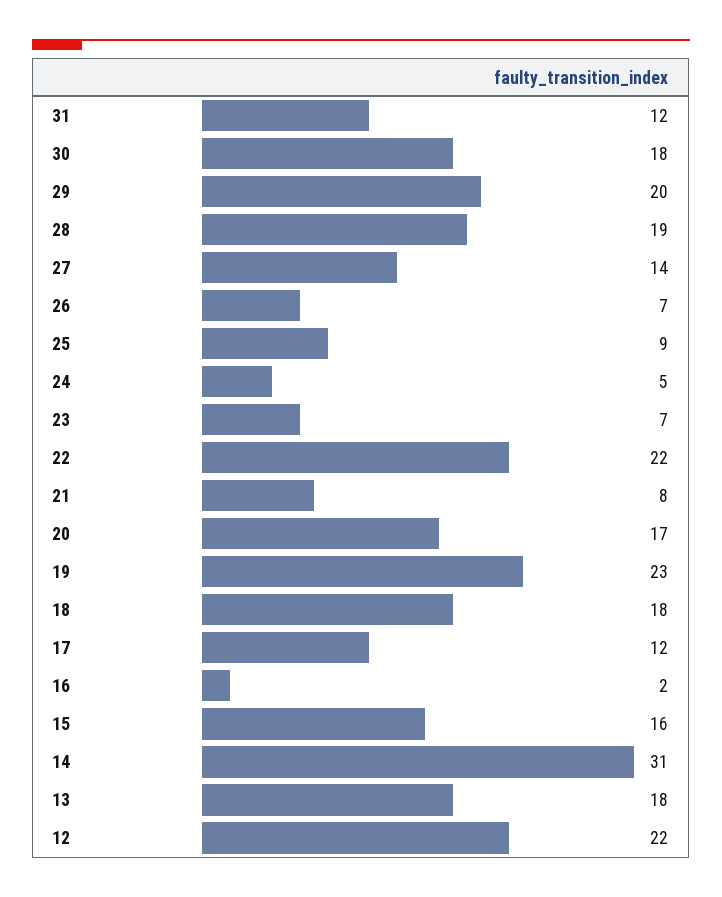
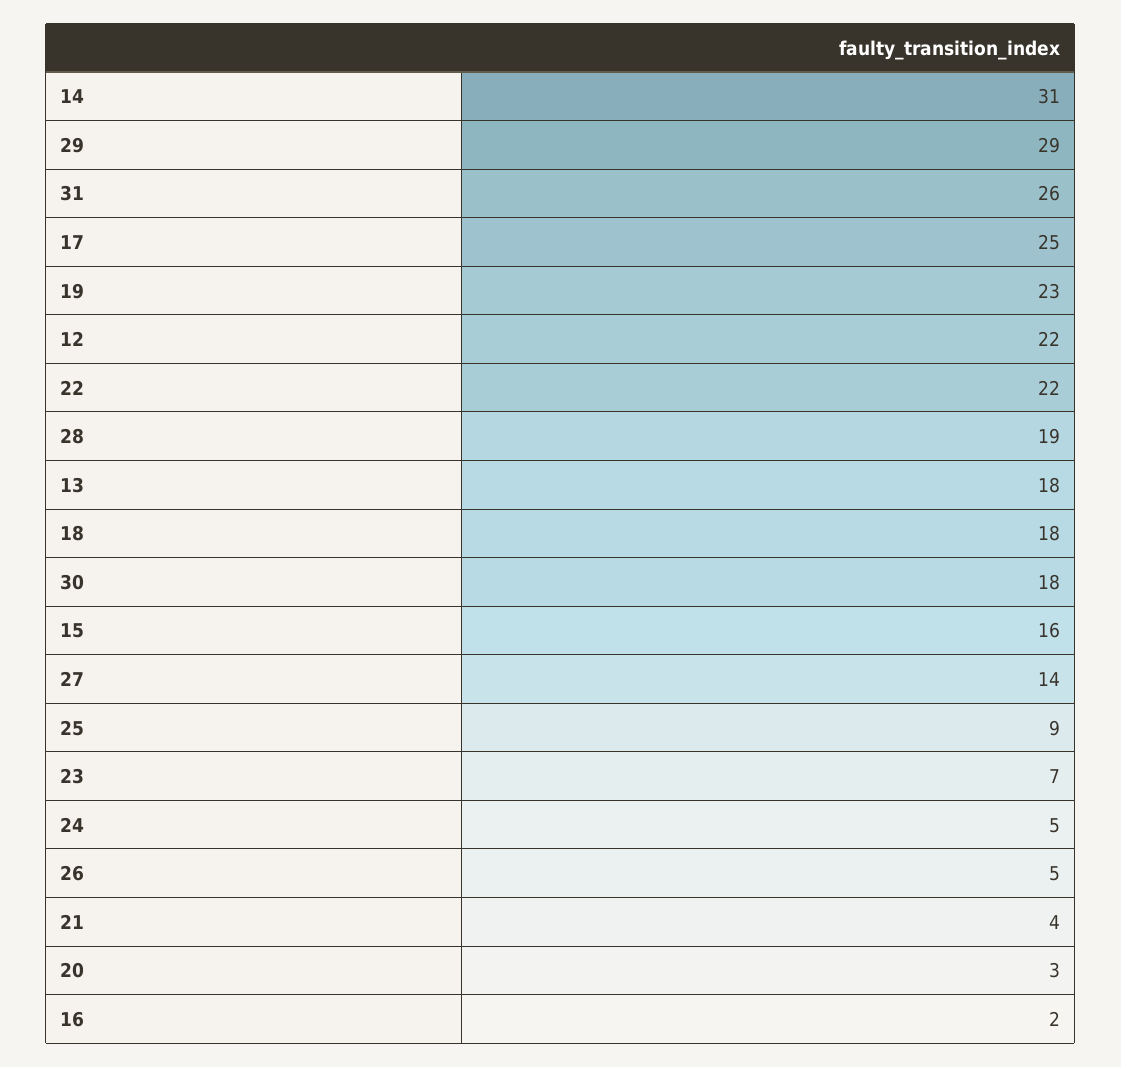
31: 12 -> 26
29: 20 -> 29
26: 7 -> 5
21: 8 -> 4
20: 17 -> 3
17: 12 -> 25

